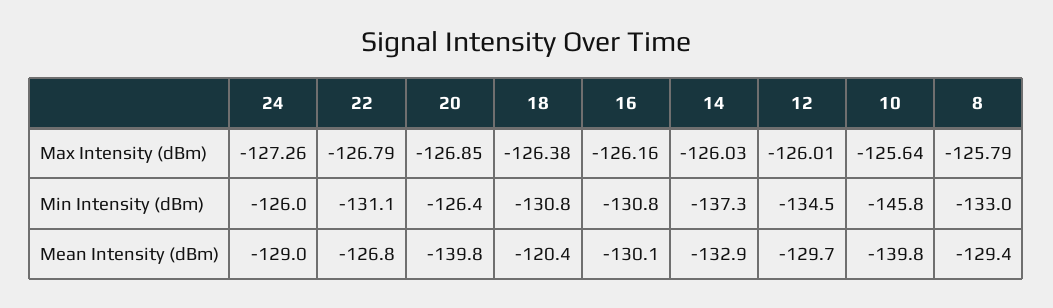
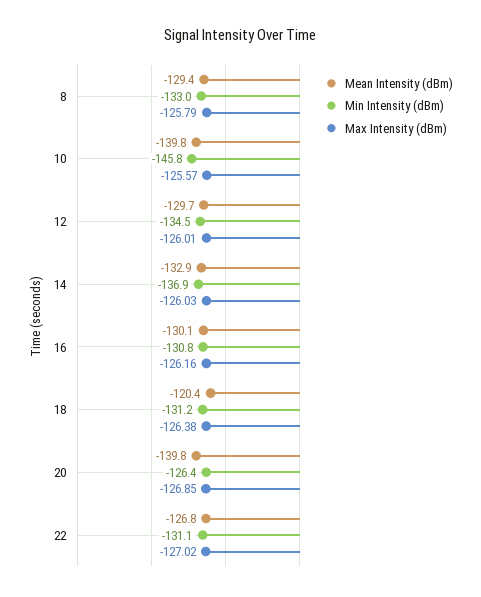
Max Intensity (dBm), 24: -127.26 -> none
Max Intensity (dBm), 22: -126.79 -> -127.02
Max Intensity (dBm), 10: -125.64 -> -125.57
Min Intensity (dBm), 24: -126 -> none
Min Intensity (dBm), 18: -130.8 -> -131.2
Min Intensity (dBm), 14: -137.3 -> -136.9
Mean Intensity (dBm), 24: -129 -> none

